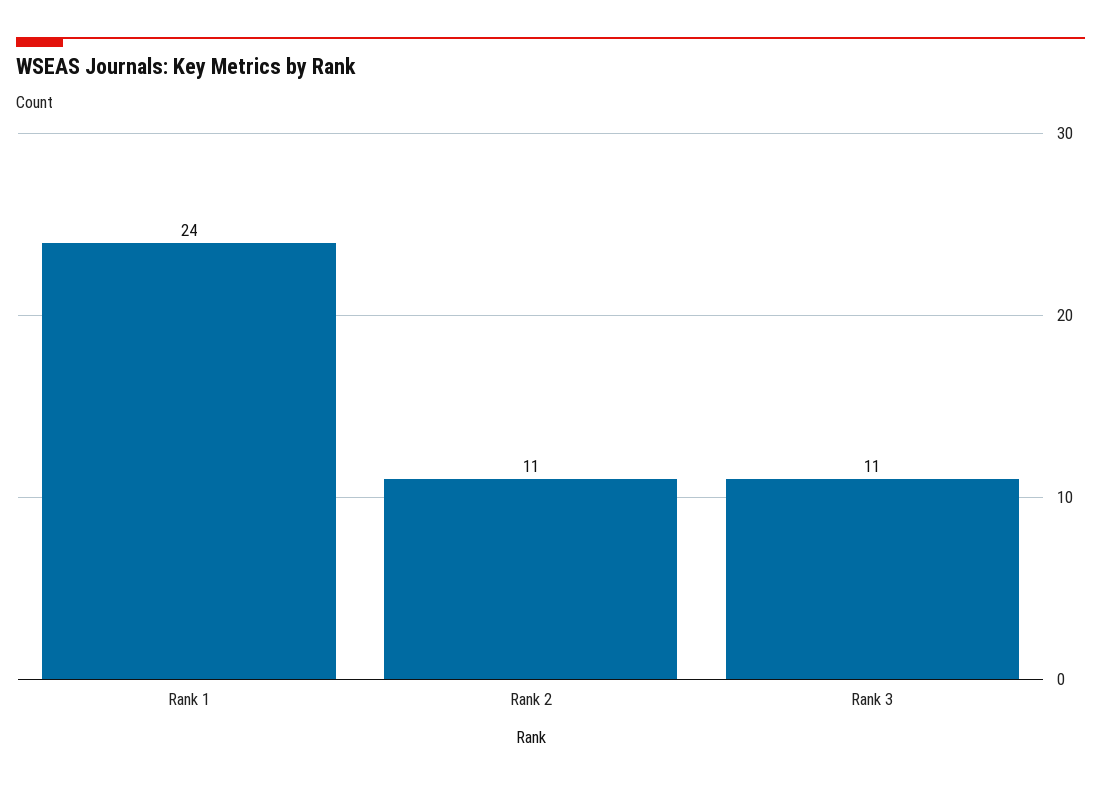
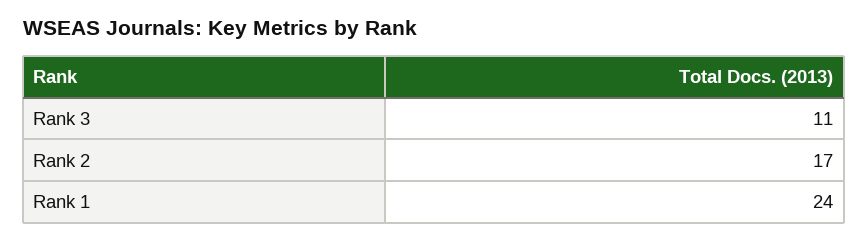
Rank 2: 11 -> 17

